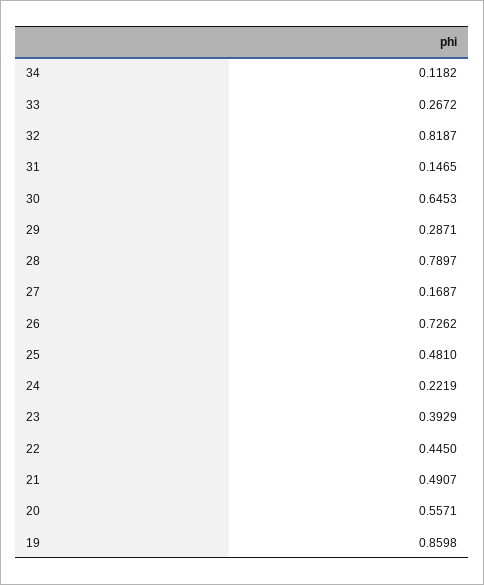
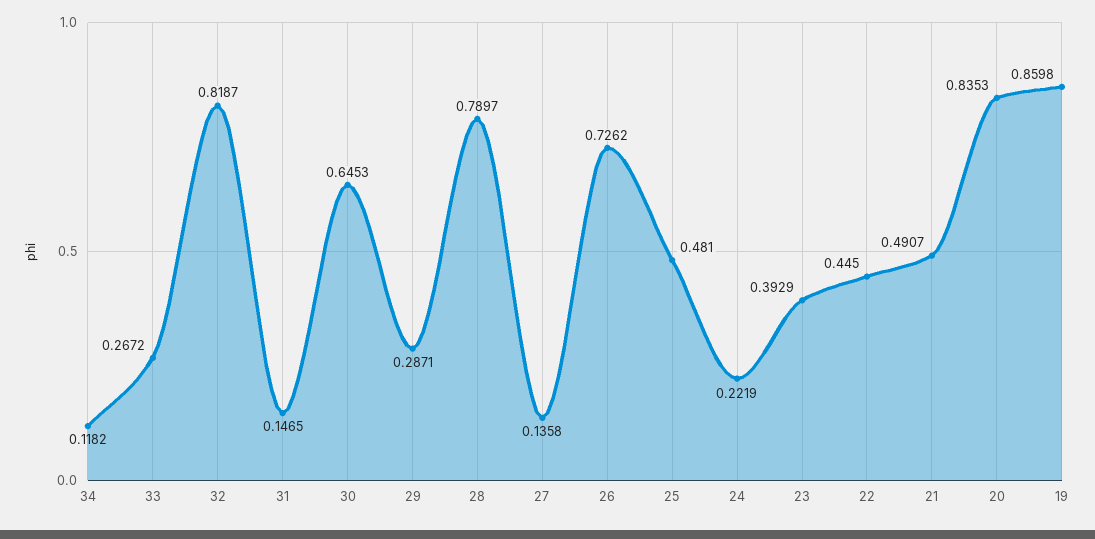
27: 0.1687 -> 0.1358
20: 0.5571 -> 0.8353

